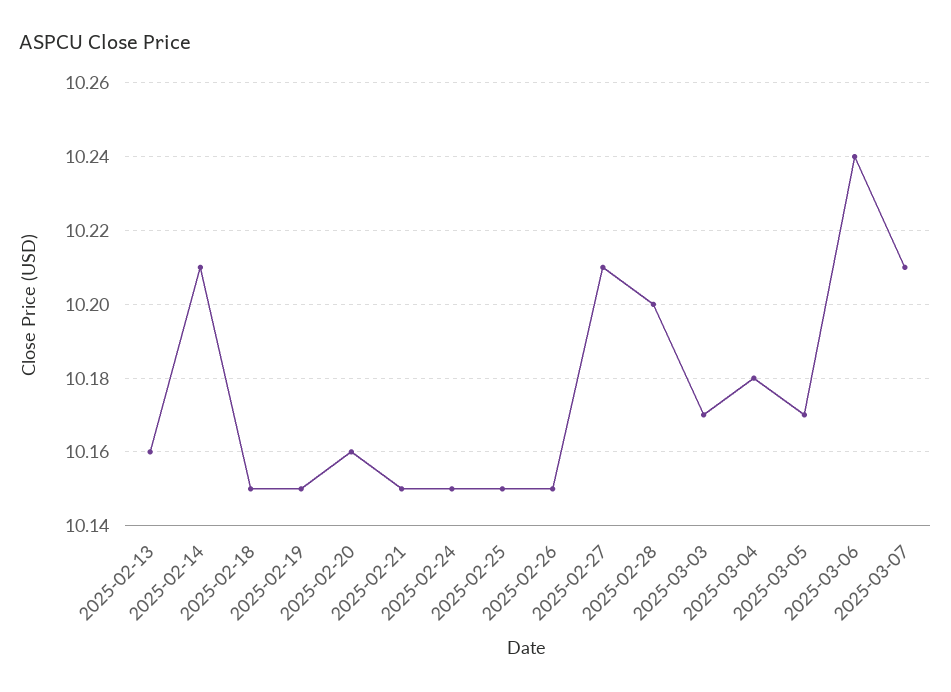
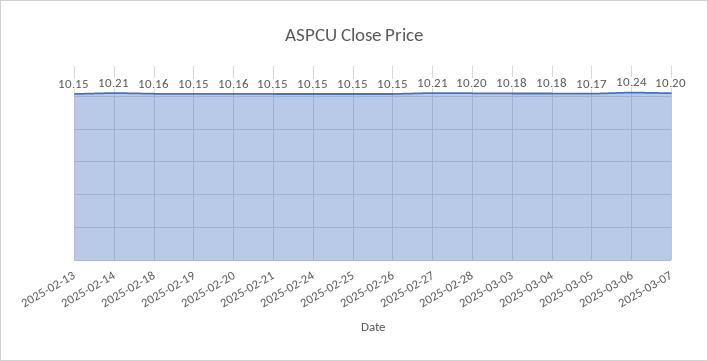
2025-02-13: 10.16 -> 10.15
2025-02-18: 10.15 -> 10.16
2025-03-03: 10.17 -> 10.18
2025-03-07: 10.21 -> 10.2

